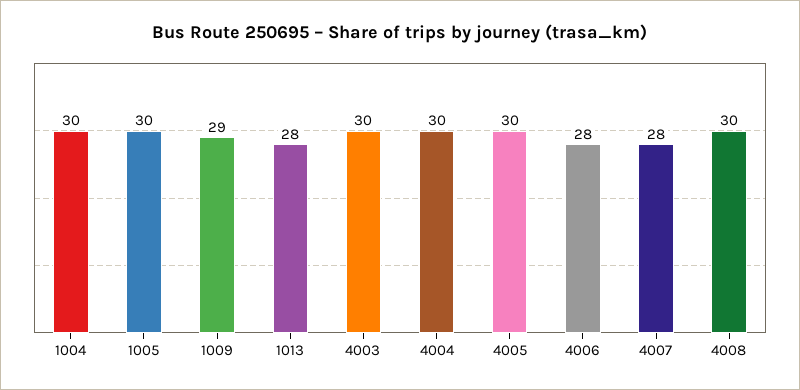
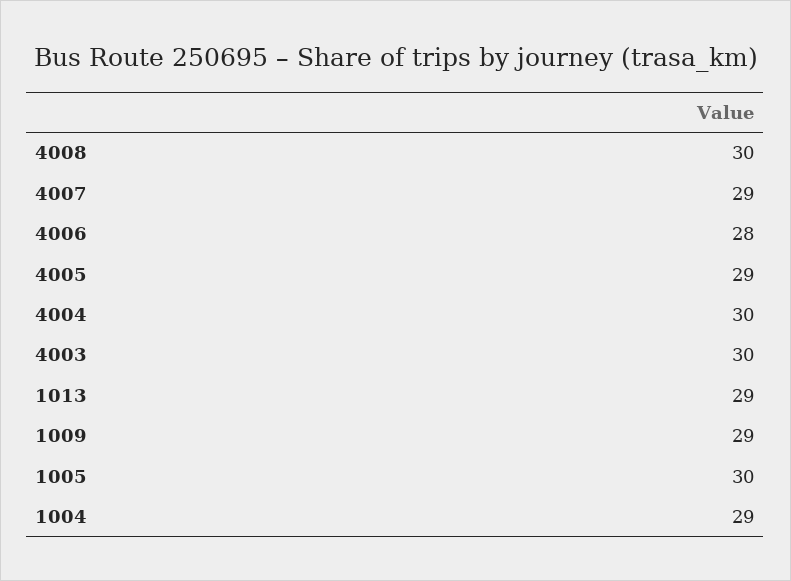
1004: 30 -> 29
1013: 28 -> 29
4005: 30 -> 29
4007: 28 -> 29

